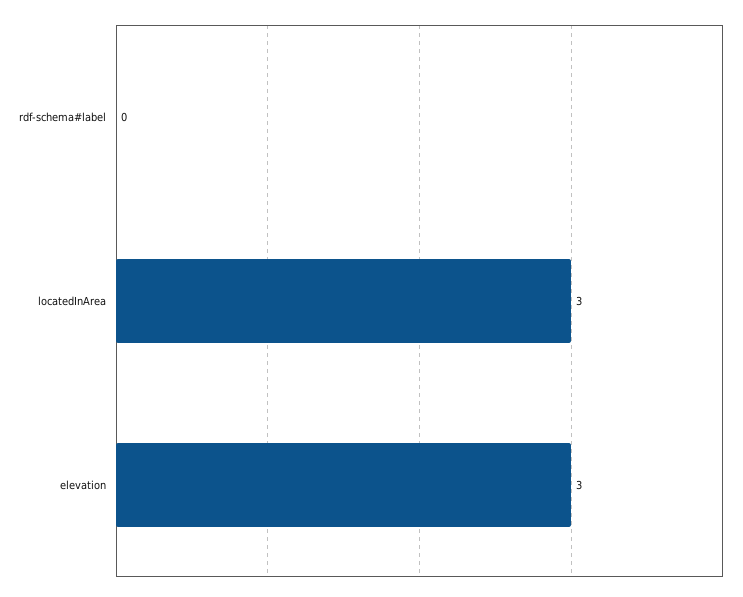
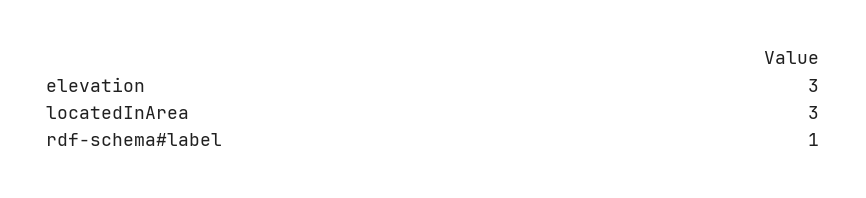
rdf-schema#label: 0 -> 1

